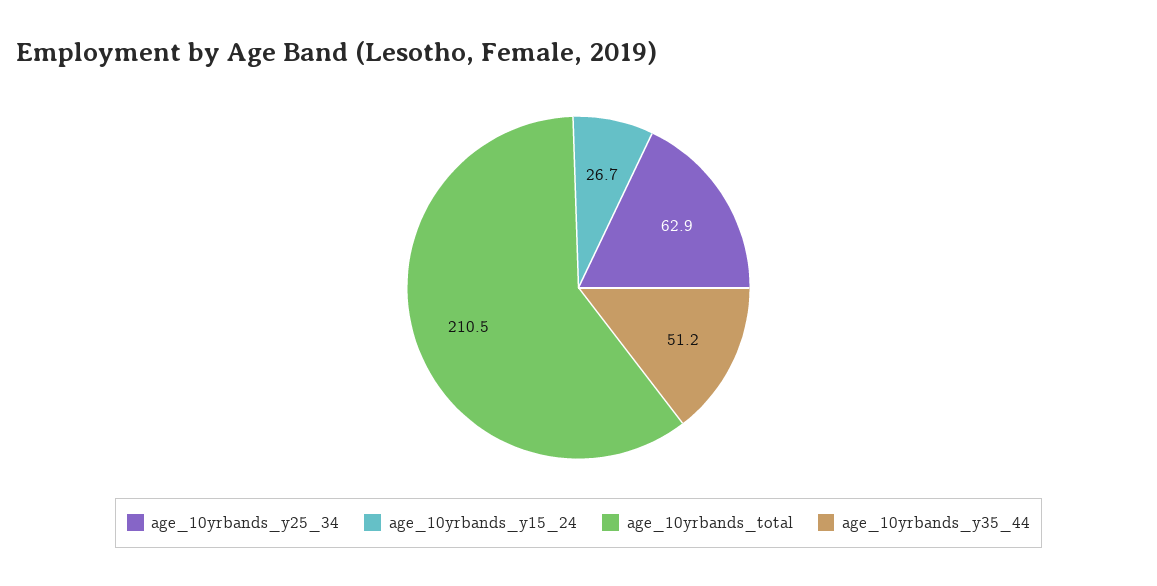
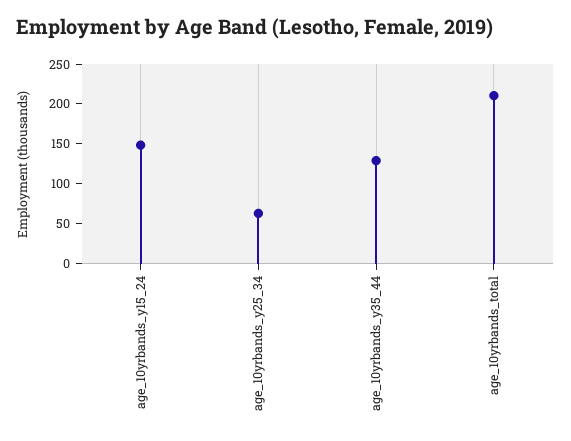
age_10yrbands_y15_24: 26.7 -> 150
age_10yrbands_y35_44: 51.2 -> 125

